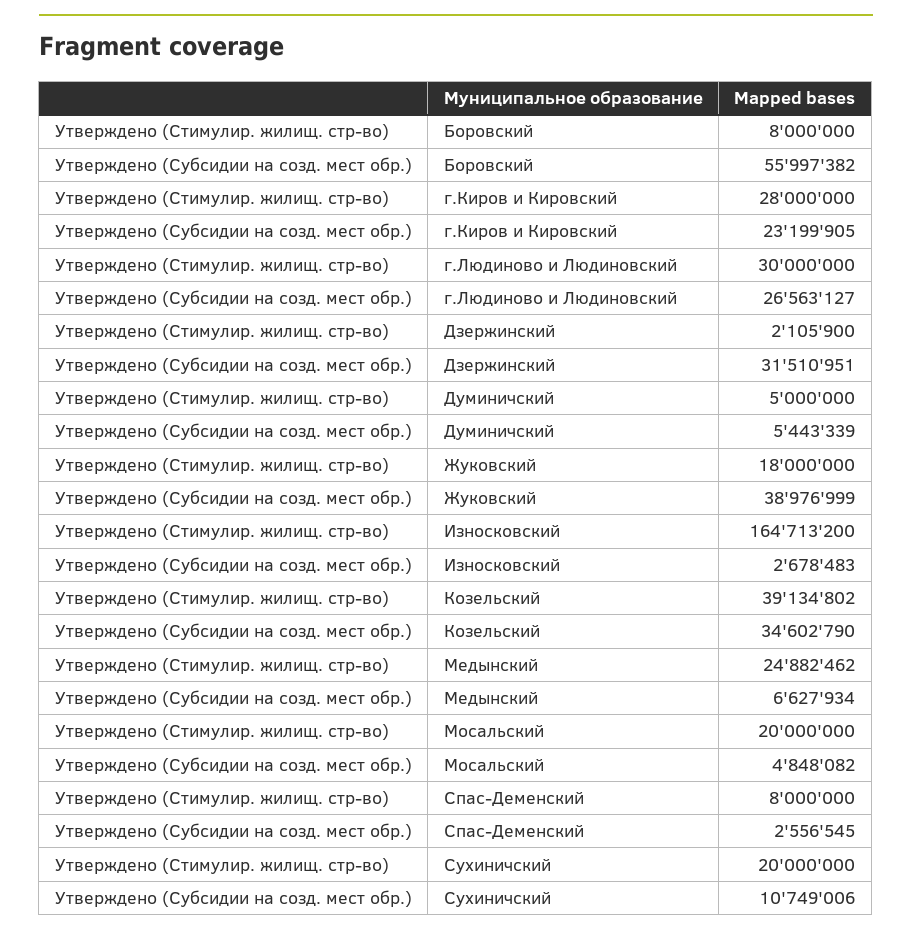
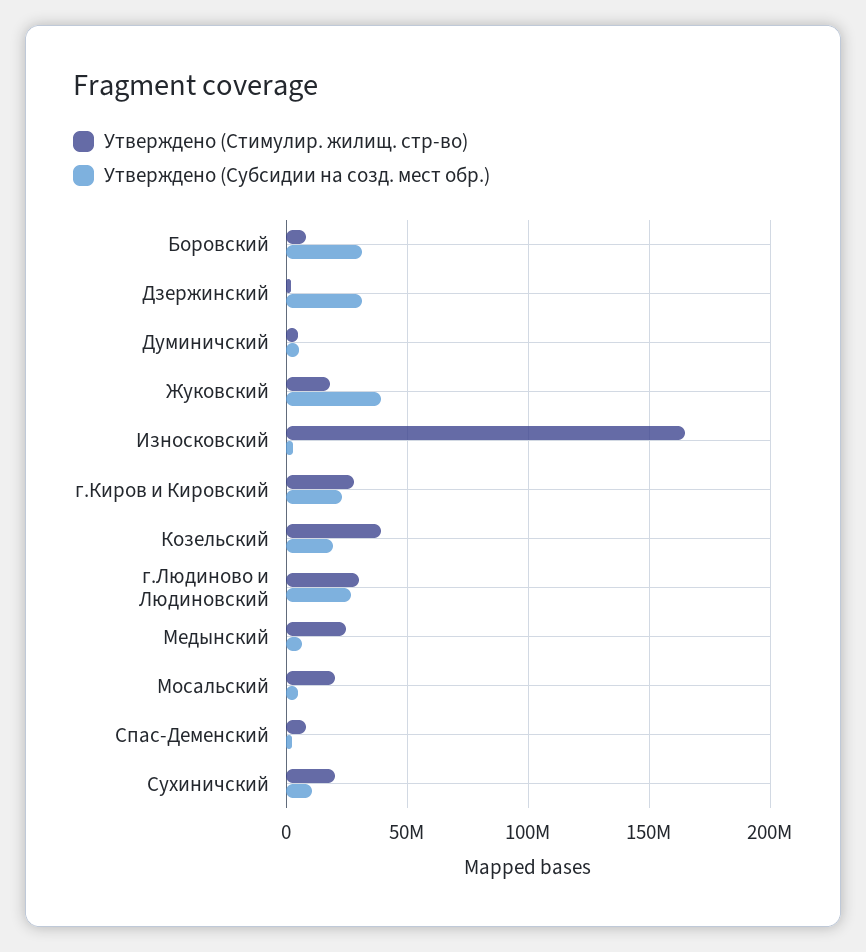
Утверждено (Субсидии на созд. мест обр.), Боровский: 55997382 -> 30000000
Утверждено (Субсидии на созд. мест обр.), Козельский: 34602790 -> 20000000

